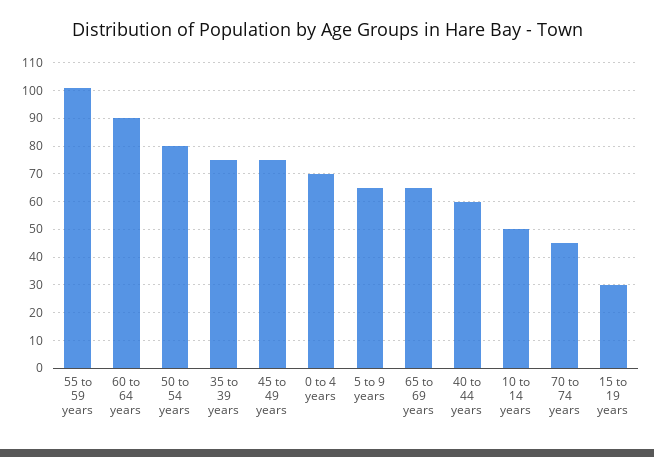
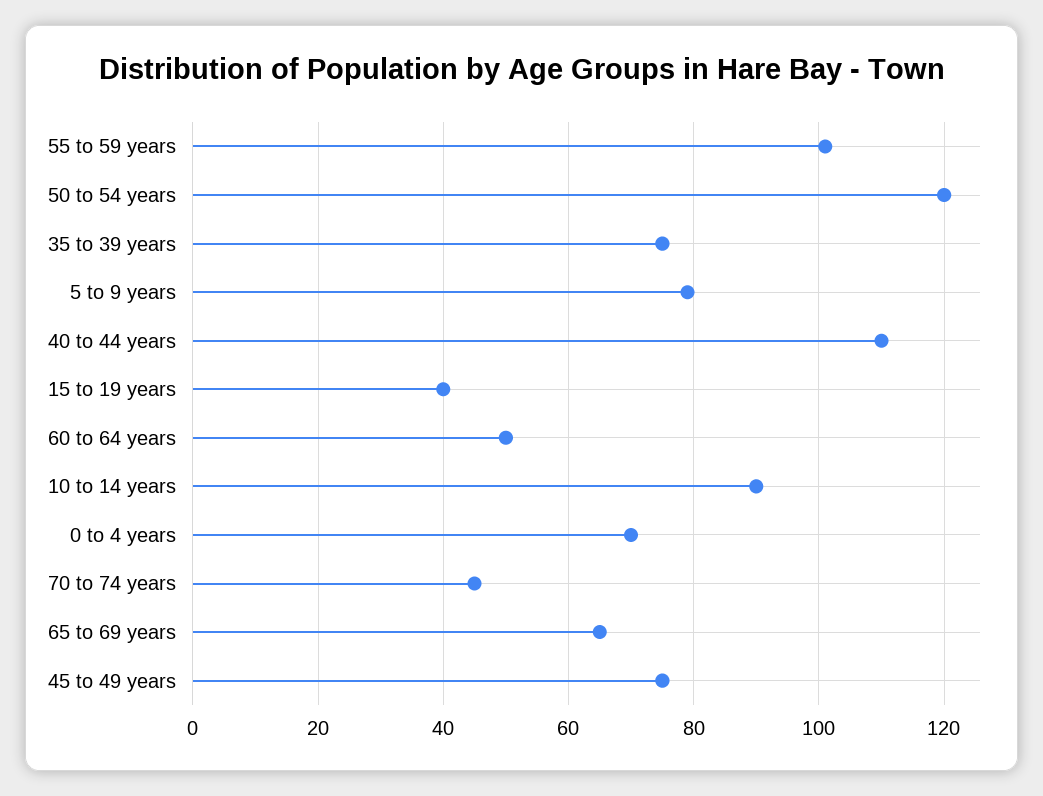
60 to 64 years: 90 -> 50
50 to 54 years: 80 -> 120
5 to 9 years: 65 -> 80
40 to 44 years: 60 -> 110
10 to 14 years: 50 -> 90
15 to 19 years: 30 -> 40

